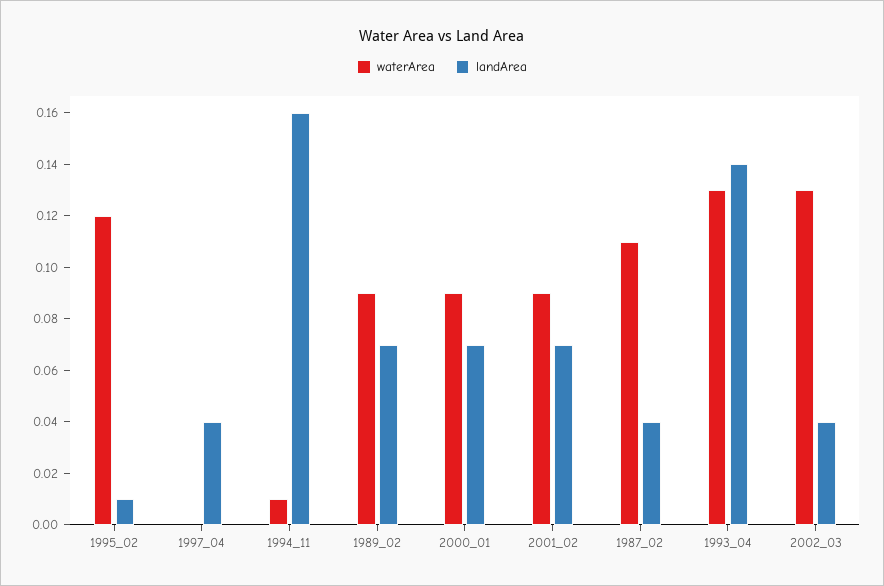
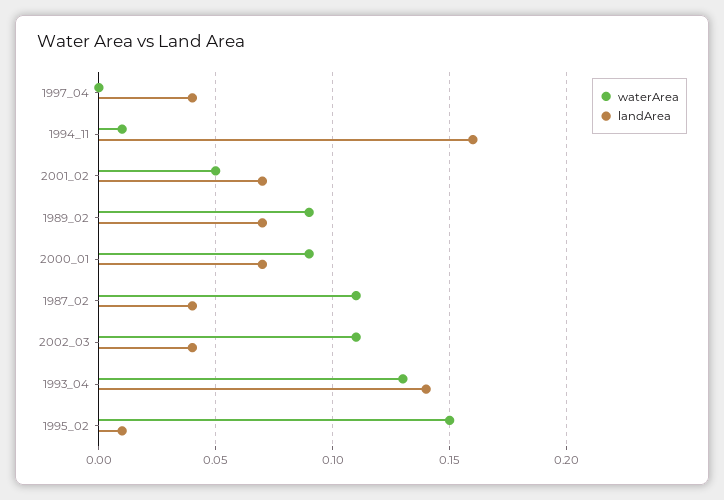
waterArea, 1995_02: 0.12 -> 0.15
waterArea, 2001_02: 0.09 -> 0.05
waterArea, 2002_03: 0.13 -> 0.11

